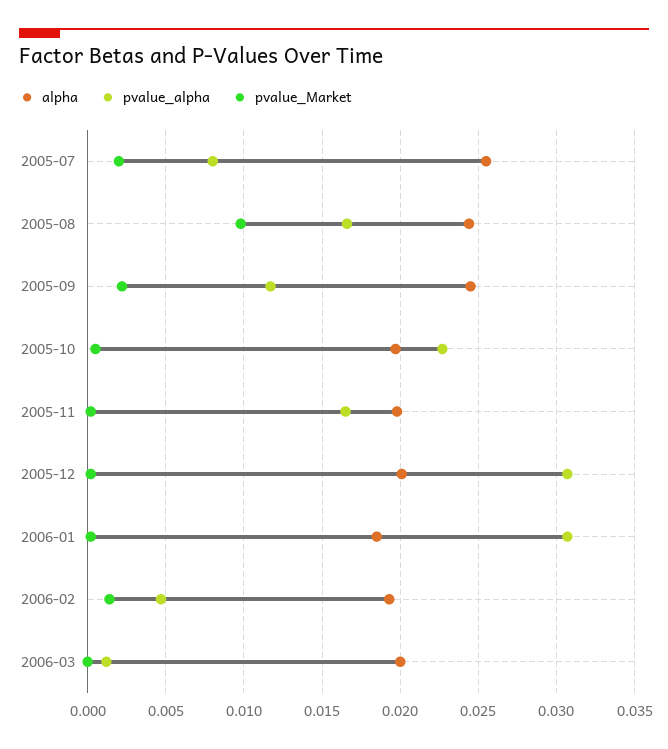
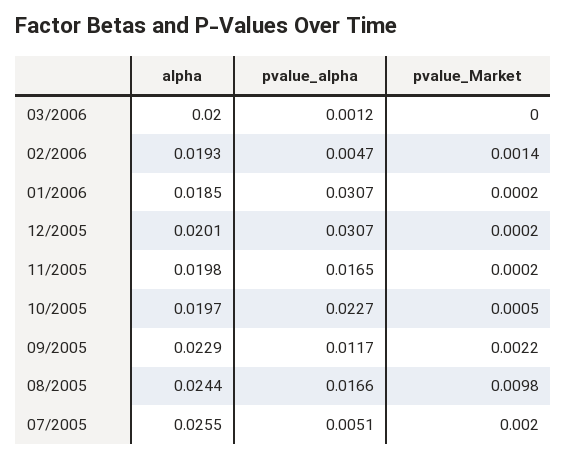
pvalue_alpha, 2005-07: 0.008 -> 0.0051
alpha, 2005-09: 0.0245 -> 0.0229

